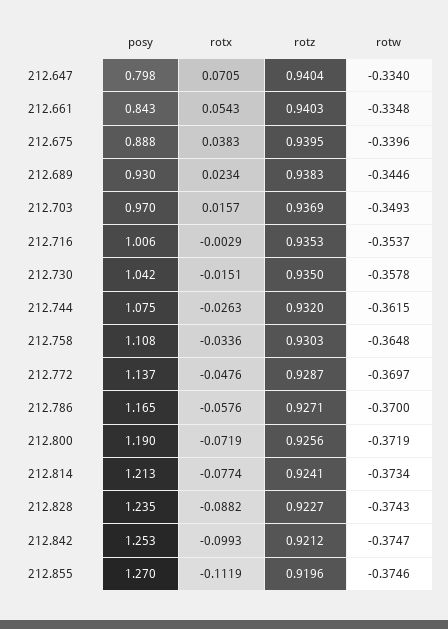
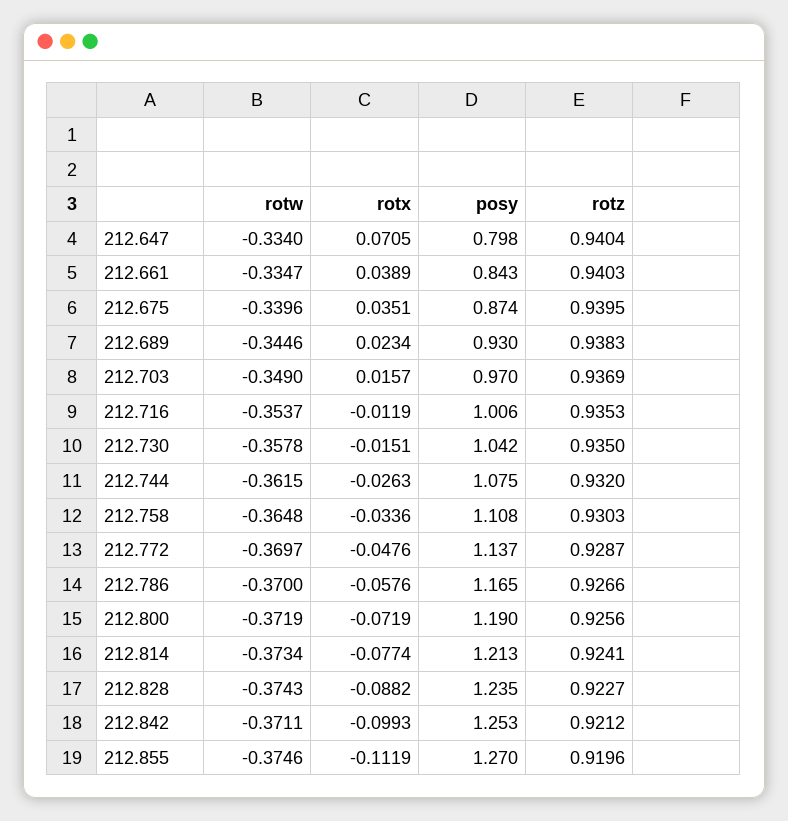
rotx, 212.661: 0.0543 -> 0.0389
rotw, 212.661: -0.3348 -> -0.3347
posy, 212.675: 0.888 -> 0.874
rotx, 212.675: 0.0383 -> 0.0351
rotw, 212.703: -0.3493 -> -0.349
rotx, 212.716: -0.0029 -> -0.0119
rotz, 212.786: 0.9271 -> 0.9266
rotw, 212.842: -0.3747 -> -0.3711

